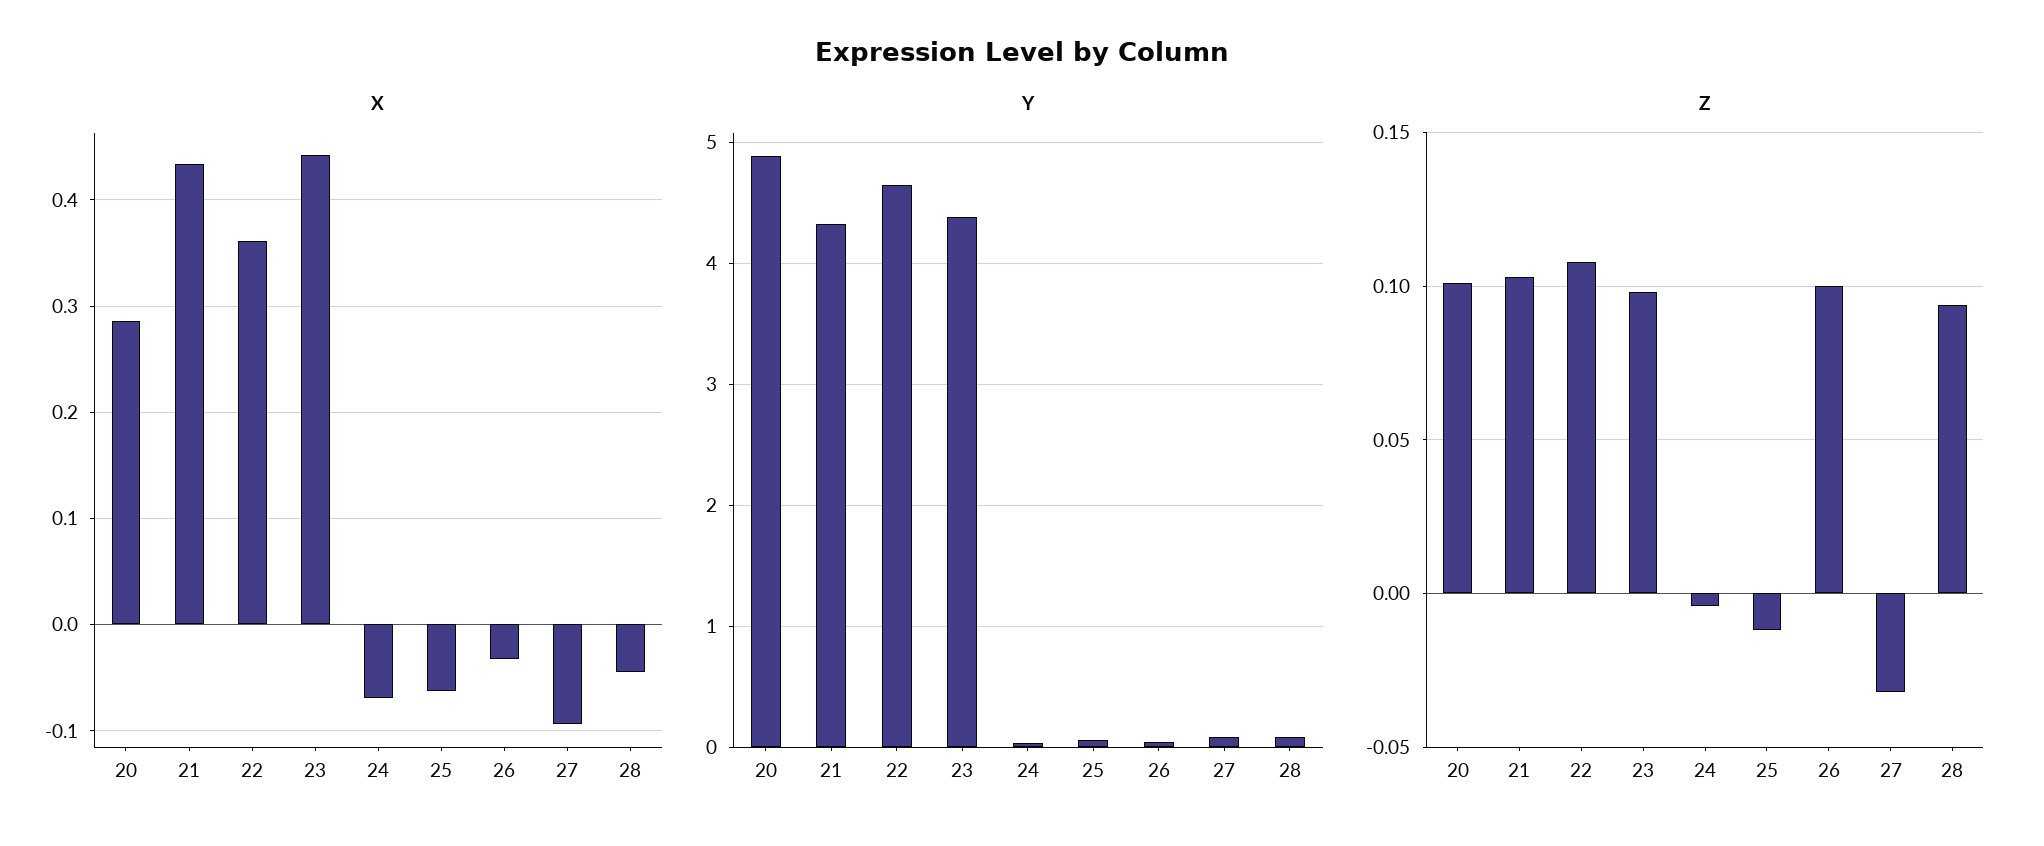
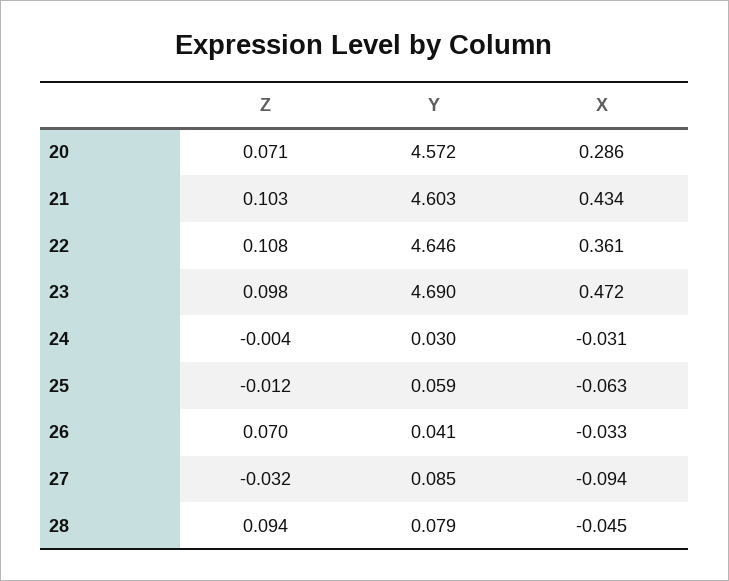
X, 23: 0.44 -> 0.472
X, 24: -0.07 -> -0.031
Y, 20: 4.9 -> 4.572
Y, 21: 4.3 -> 4.603
Y, 23: 4.4 -> 4.69
Z, 20: 0.1 -> 0.071
Z, 26: 0.1 -> 0.07

